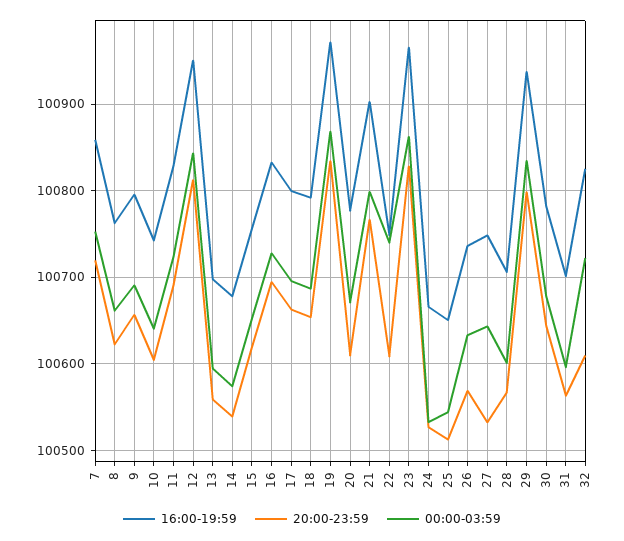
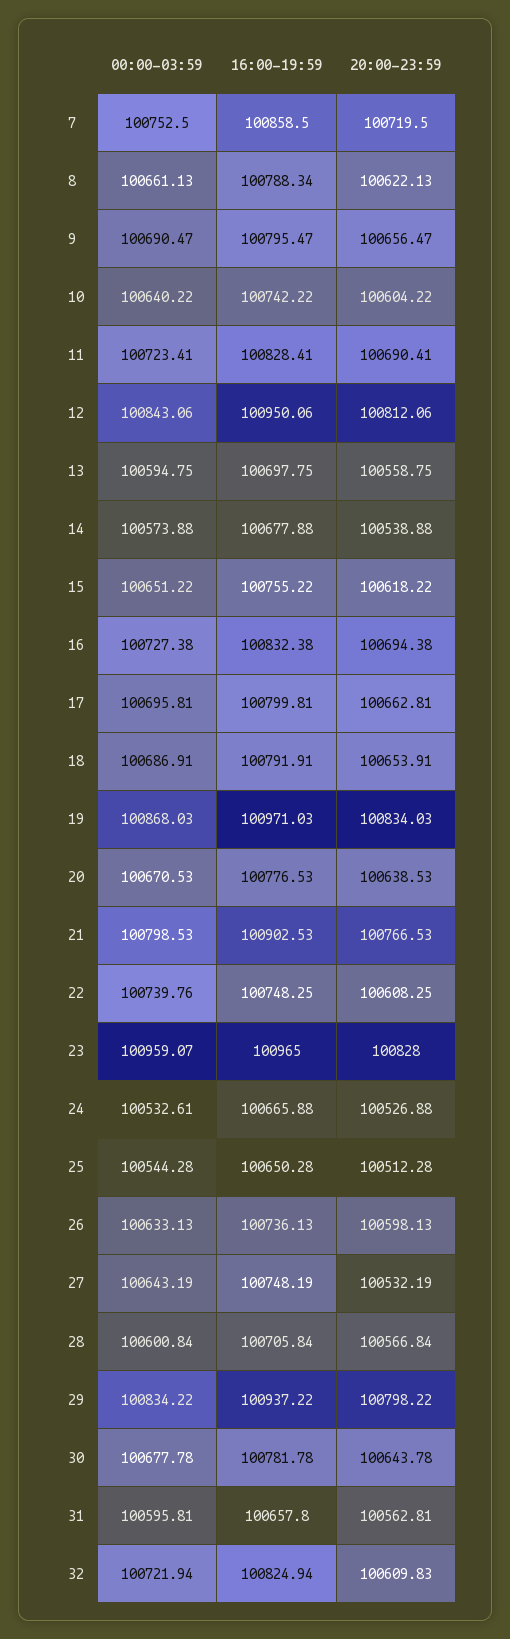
16:00-19:59, 8: 100760 -> 100788.34
20:00-23:59, 20: 100610 -> 100638.53
00:00-03:59, 23: 100860 -> 100959.07
20:00-23:59, 26: 100570 -> 100598.13
16:00-19:59, 31: 100700 -> 100657.8

